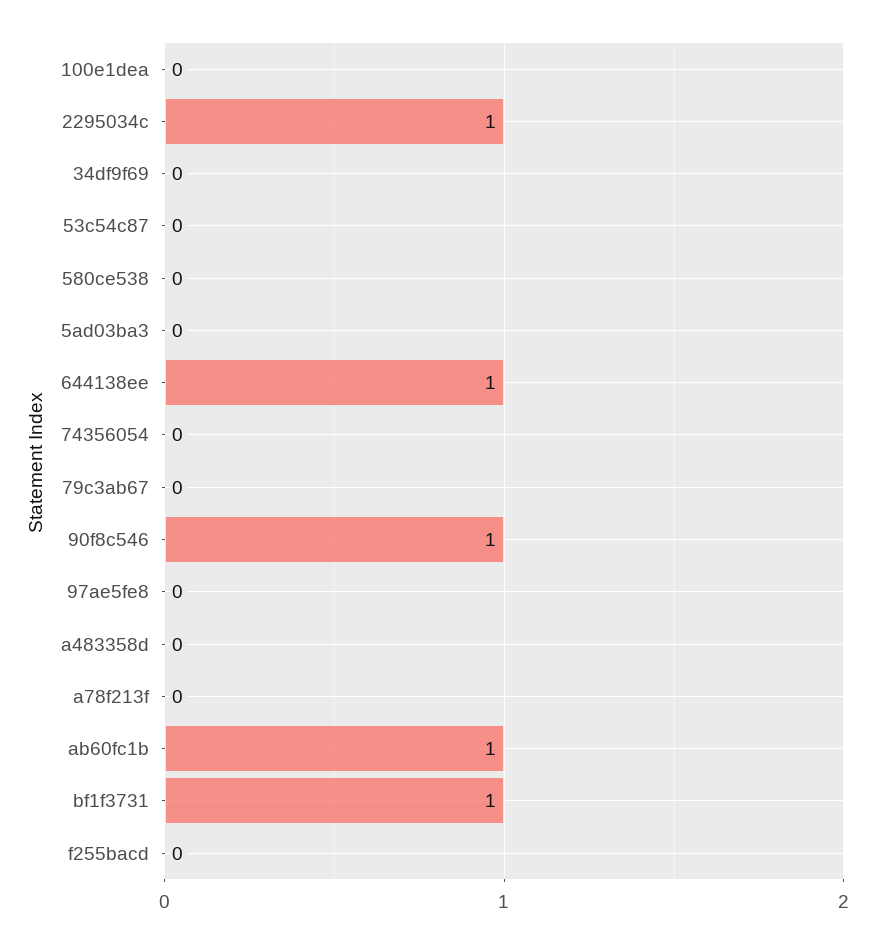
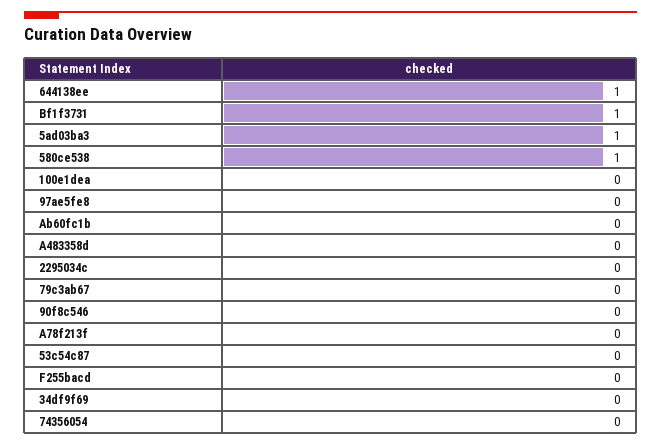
2295034c: 1 -> 0
580ce538: 0 -> 1
5ad03ba3: 0 -> 1
90f8c546: 1 -> 0
ab60fc1b: 1 -> 0

